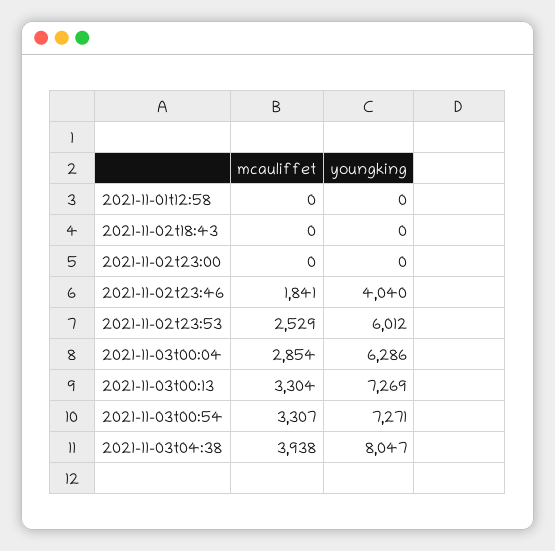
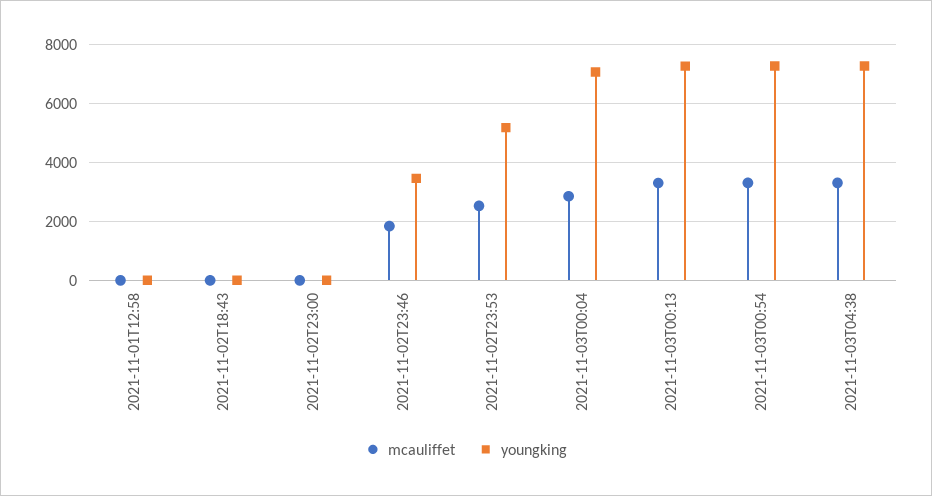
youngking, 2021-11-02t23:46: 4040 -> 3500
youngking, 2021-11-02t23:53: 6012 -> 5250
youngking, 2021-11-03t00:04: 6286 -> 7000
mcauliffet, 2021-11-03t04:38: 3938 -> 3250
youngking, 2021-11-03t04:38: 8047 -> 7250

